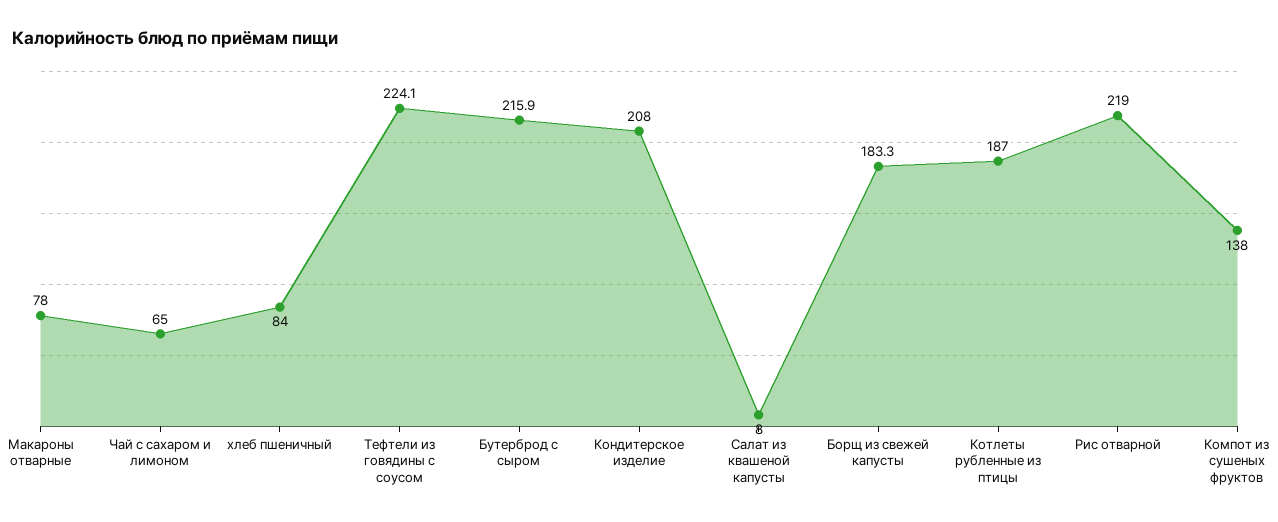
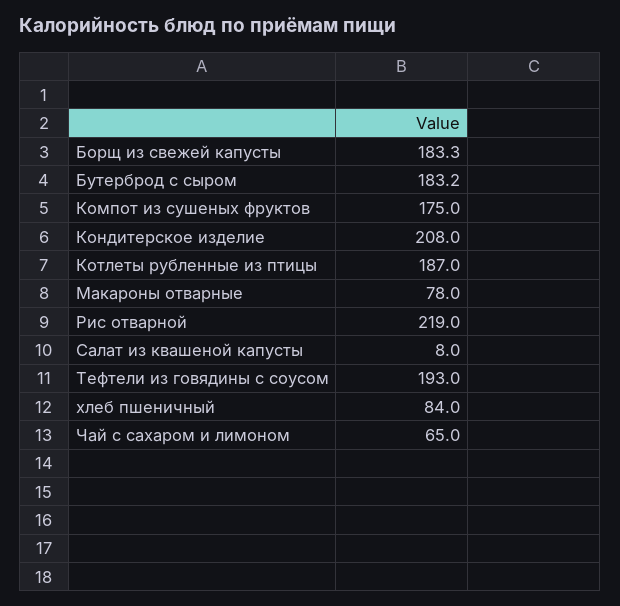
Тефтели из говядины с соусом: 224.1 -> 193
Бутерброд с сыром: 215.9 -> 183.2
Компот из сушеных фруктов: 138 -> 175

